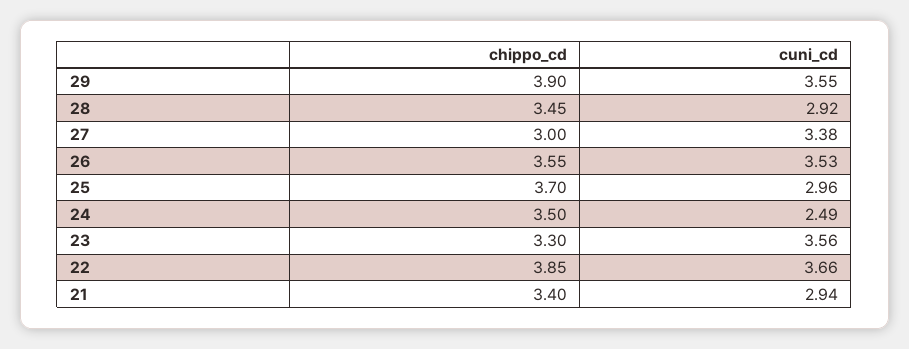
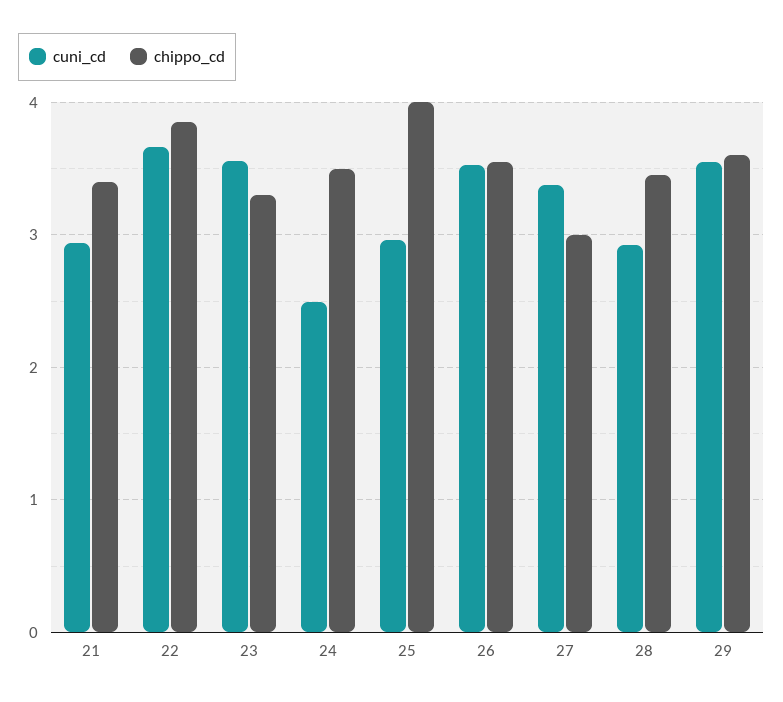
chippo_cd, 29: 3.9 -> 3.6
chippo_cd, 25: 3.7 -> 4

